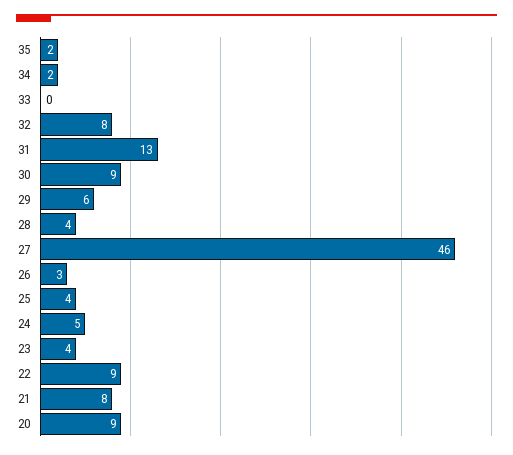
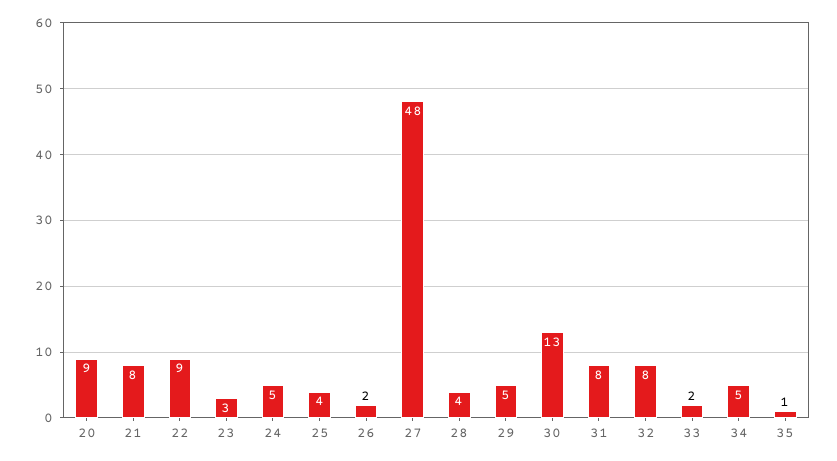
35: 2 -> 1
34: 2 -> 5
33: 0 -> 2
31: 13 -> 8
30: 9 -> 13
29: 6 -> 5
27: 46 -> 48
26: 3 -> 2
23: 4 -> 3

